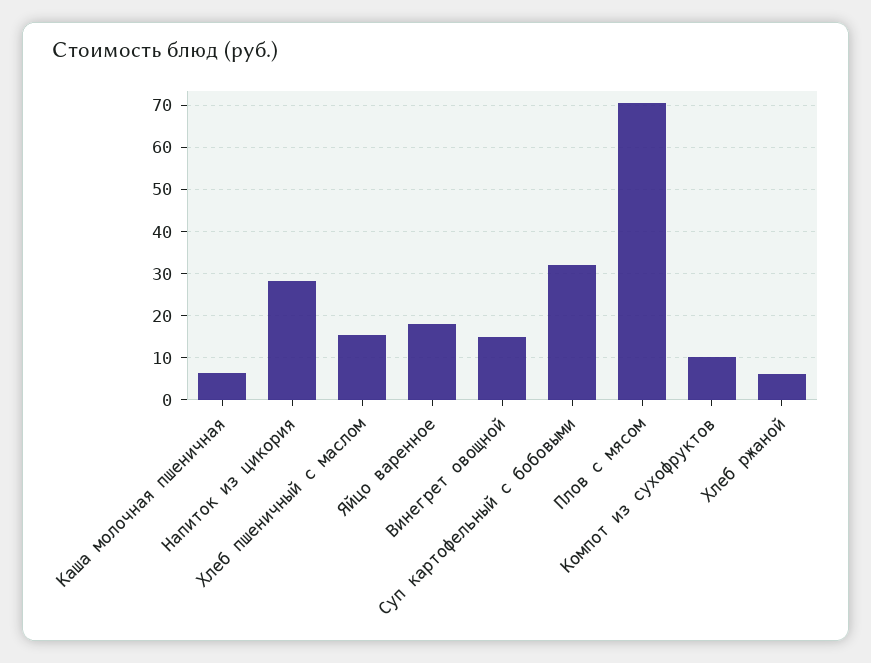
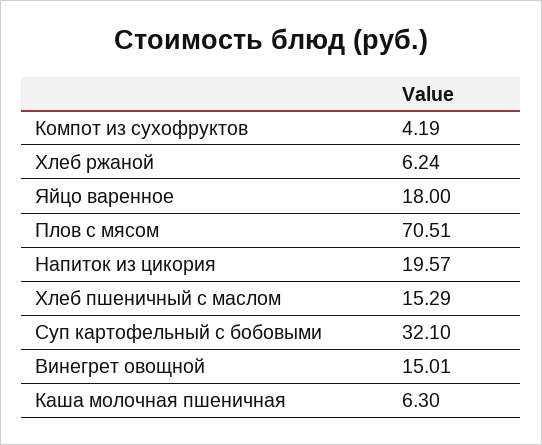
Напиток из цикория: 28 -> 19.57
Компот из сухофруктов: 10 -> 4.19

